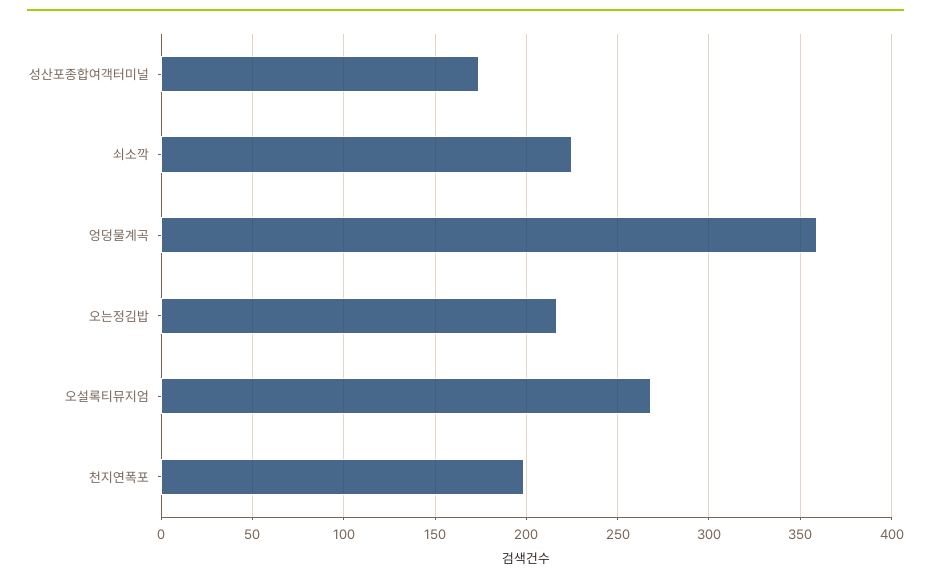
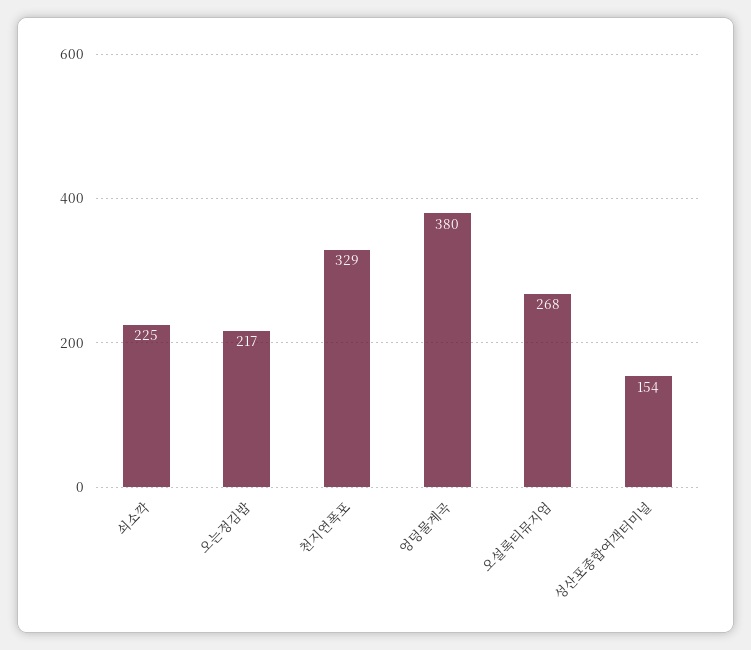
성산포종합여객터미널: 175 -> 154
엉덩물계곡: 360 -> 380
천지연폭포: 200 -> 329

